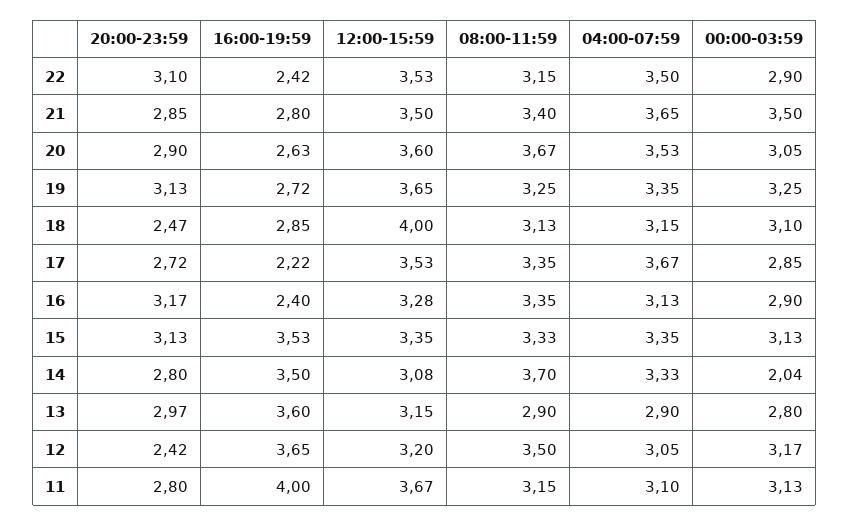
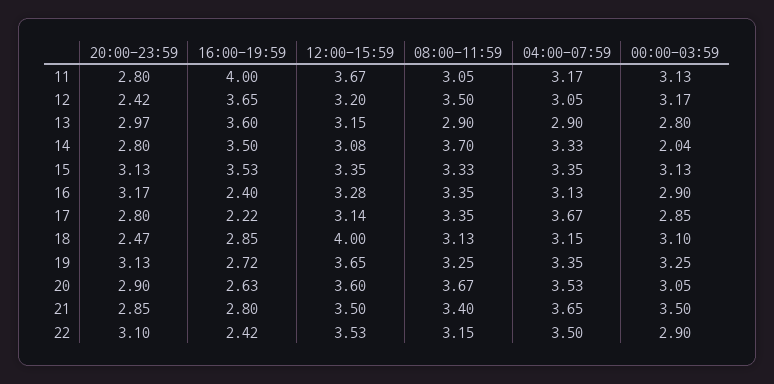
20:00-23:59, 17: 2.72 -> 2.8
12:00-15:59, 17: 3.53 -> 3.14
08:00-11:59, 11: 3.15 -> 3.05
04:00-07:59, 11: 3.1 -> 3.17

